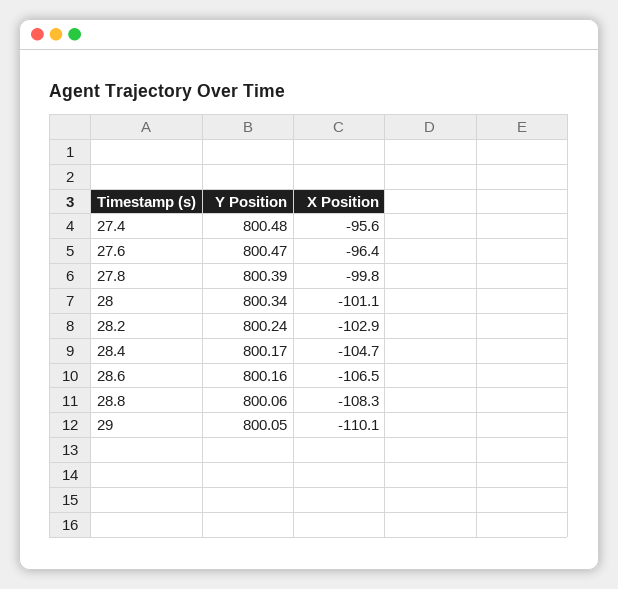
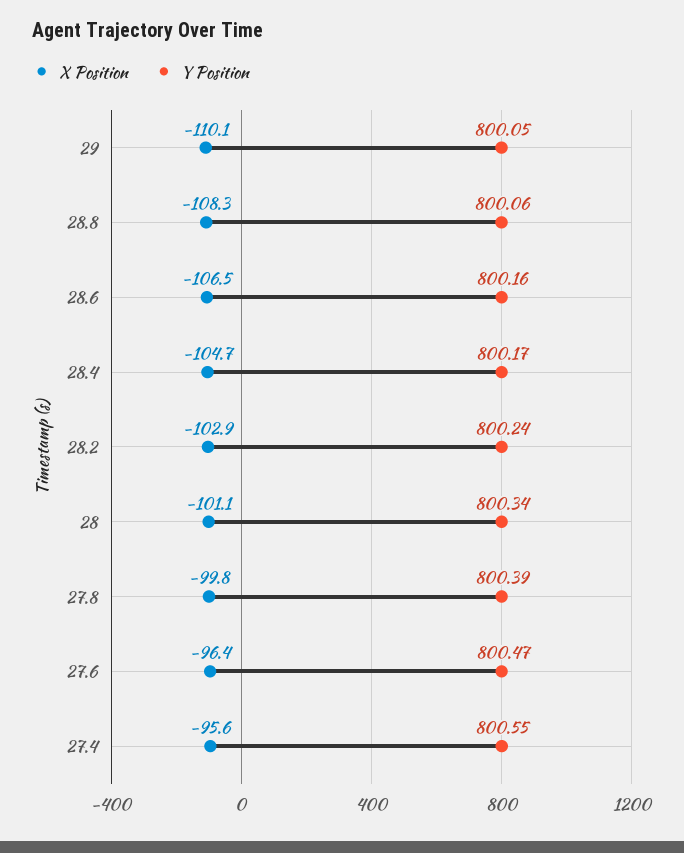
Y Position, 27.4: 800.48 -> 800.55

